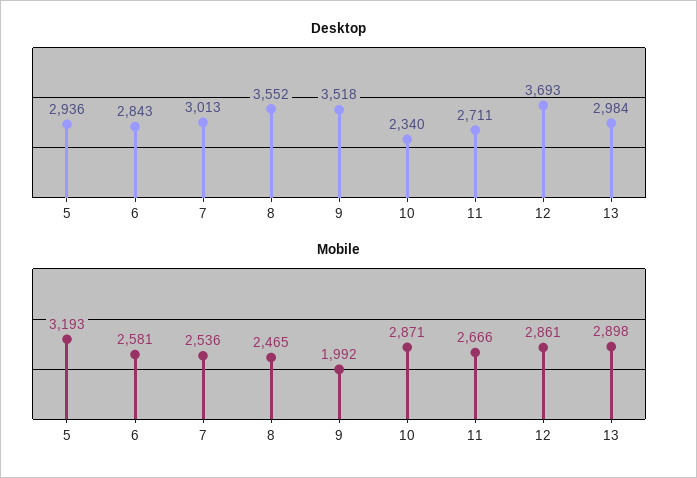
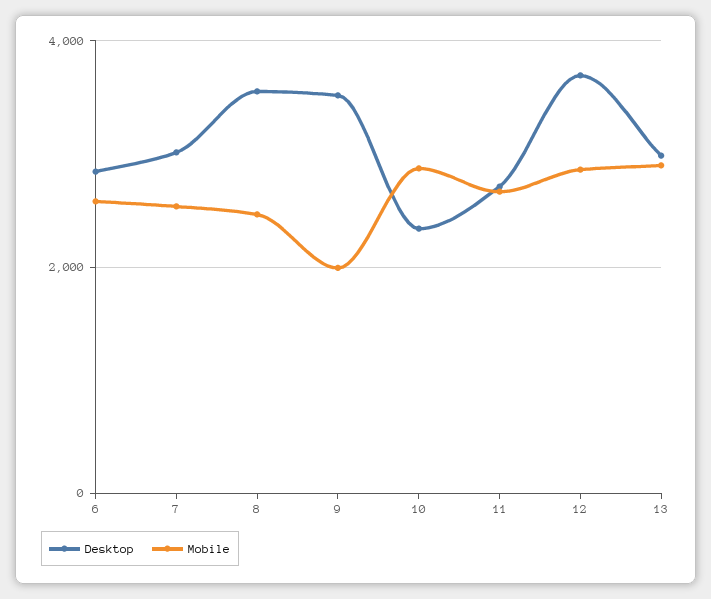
Desktop, 5: 2936 -> none
Mobile, 5: 3193 -> none

